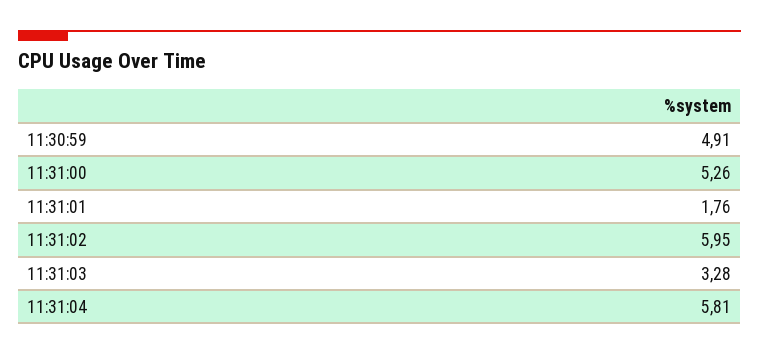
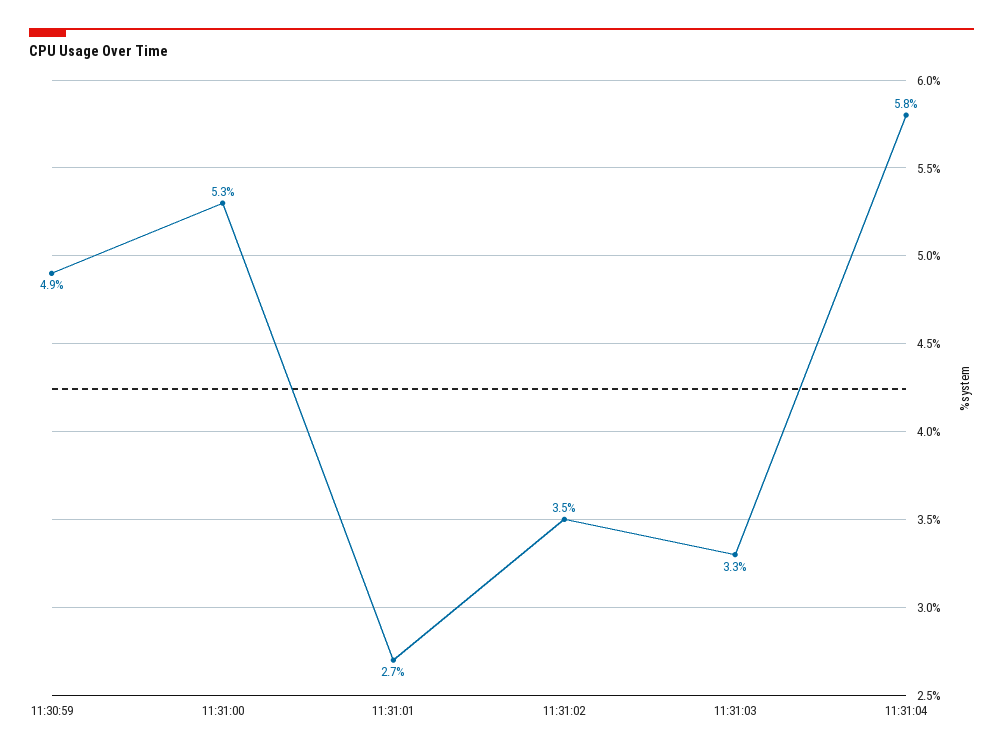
11:31:01: 1.76 -> 2.7
11:31:02: 5.95 -> 3.5

